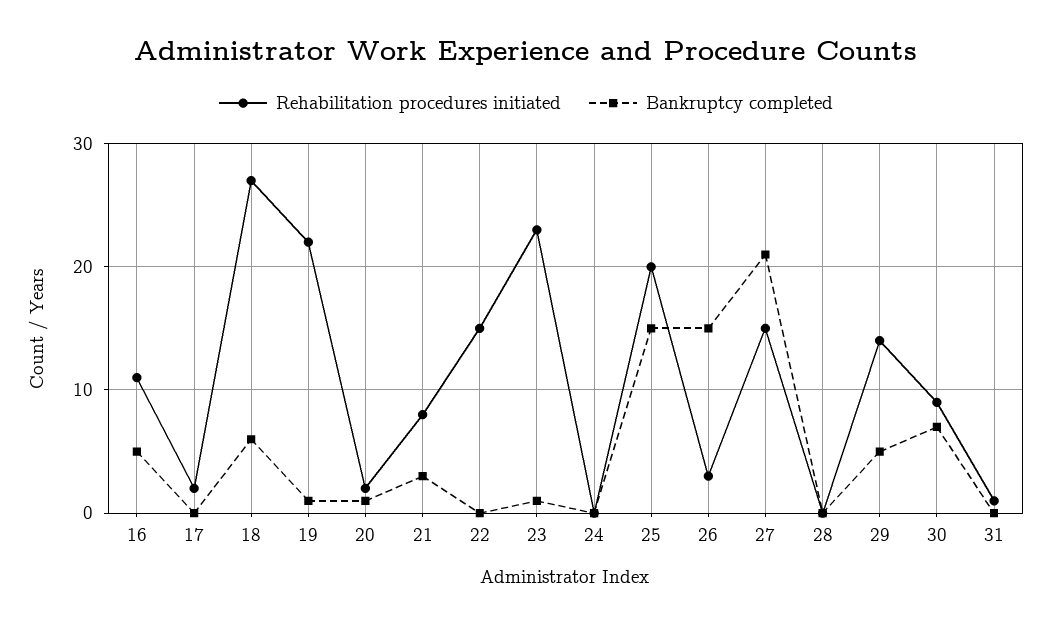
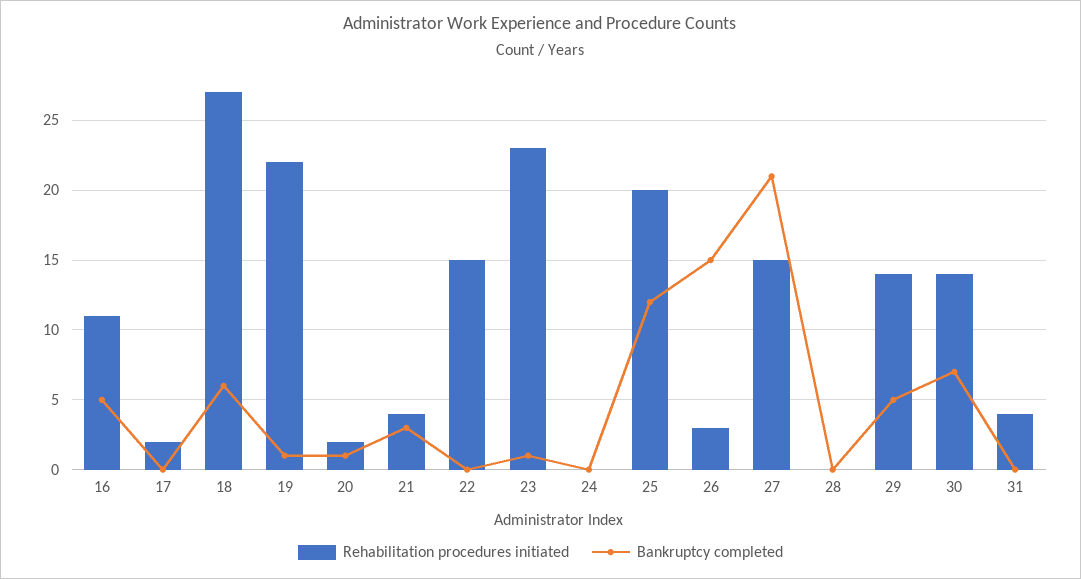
Rehabilitation procedures initiated, 21: 8 -> 4
Bankruptcy completed, 25: 15 -> 12
Rehabilitation procedures initiated, 30: 9 -> 14
Rehabilitation procedures initiated, 31: 1 -> 4

